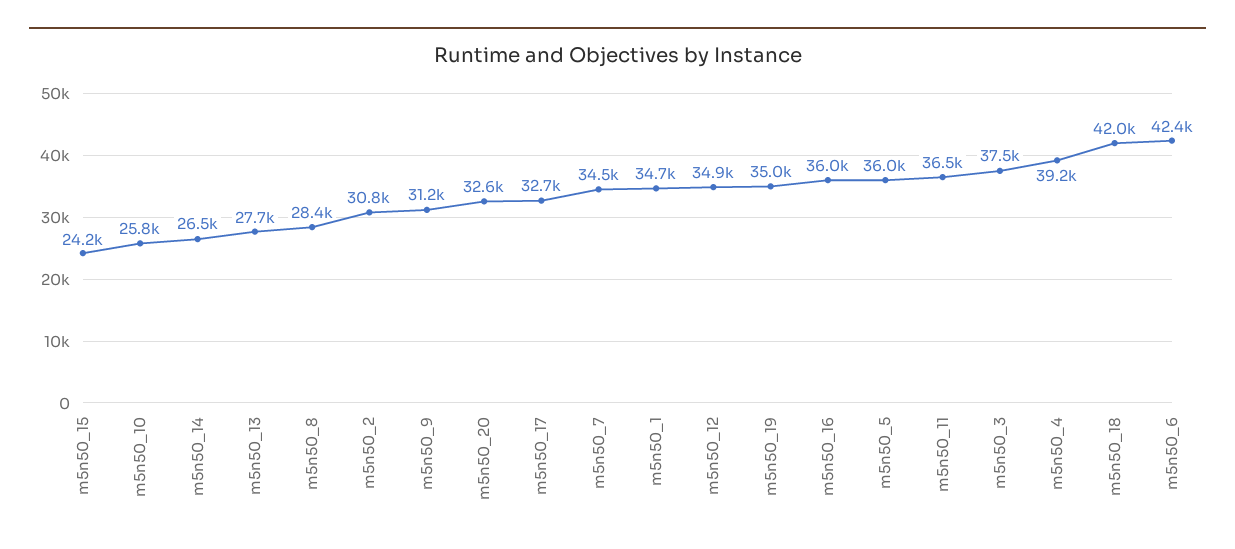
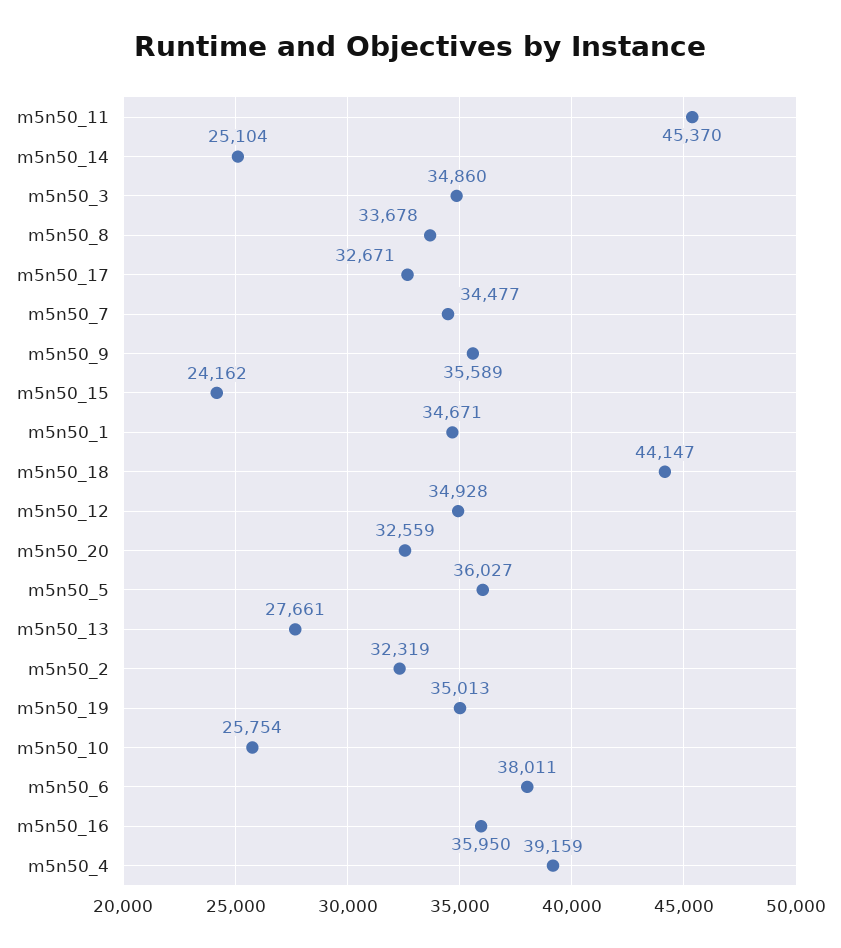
m5n50_14: 26500 -> 25104
m5n50_8: 28400 -> 33678
m5n50_2: 30800 -> 32319
m5n50_9: 31200 -> 35589
m5n50_11: 36500 -> 45370
m5n50_3: 37500 -> 34860
m5n50_18: 42000 -> 44147
m5n50_6: 42400 -> 38011

